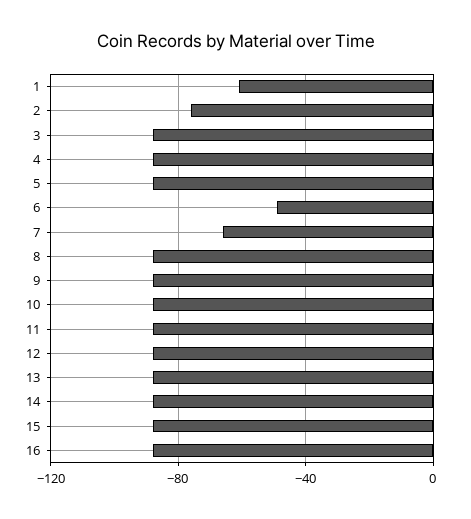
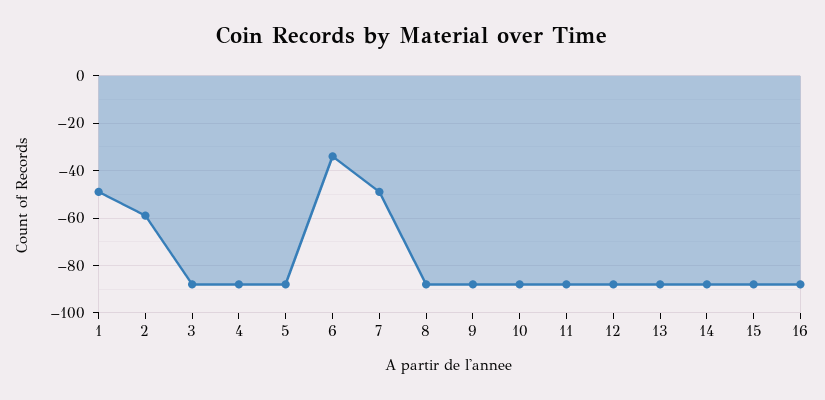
1: -60 -> -50
2: -75 -> -60
6: -50 -> -35
7: -65 -> -50

